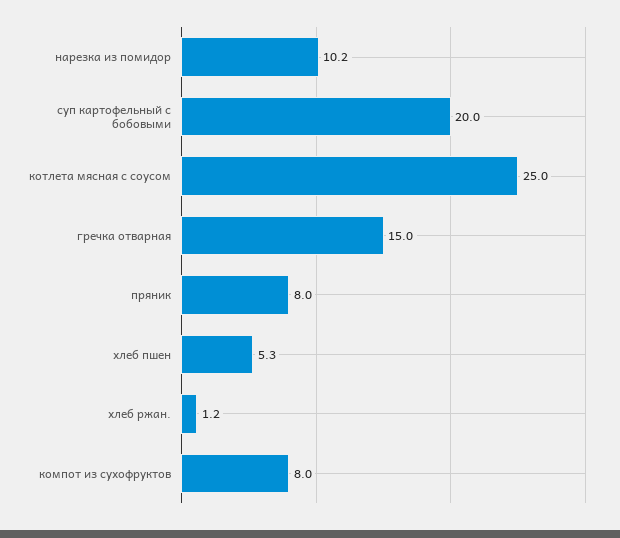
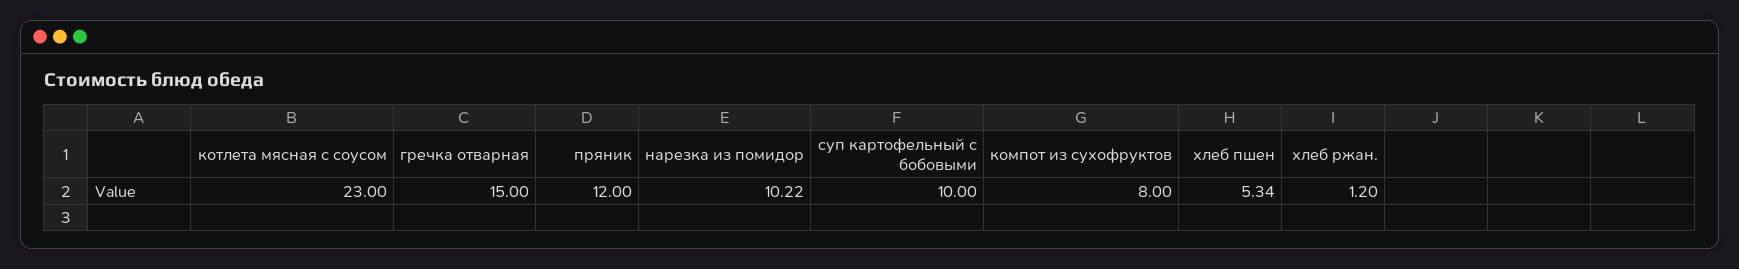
суп картофельный с бобовыми: 20 -> 10
котлета мясная с соусом: 25 -> 23
пряник: 8 -> 12

